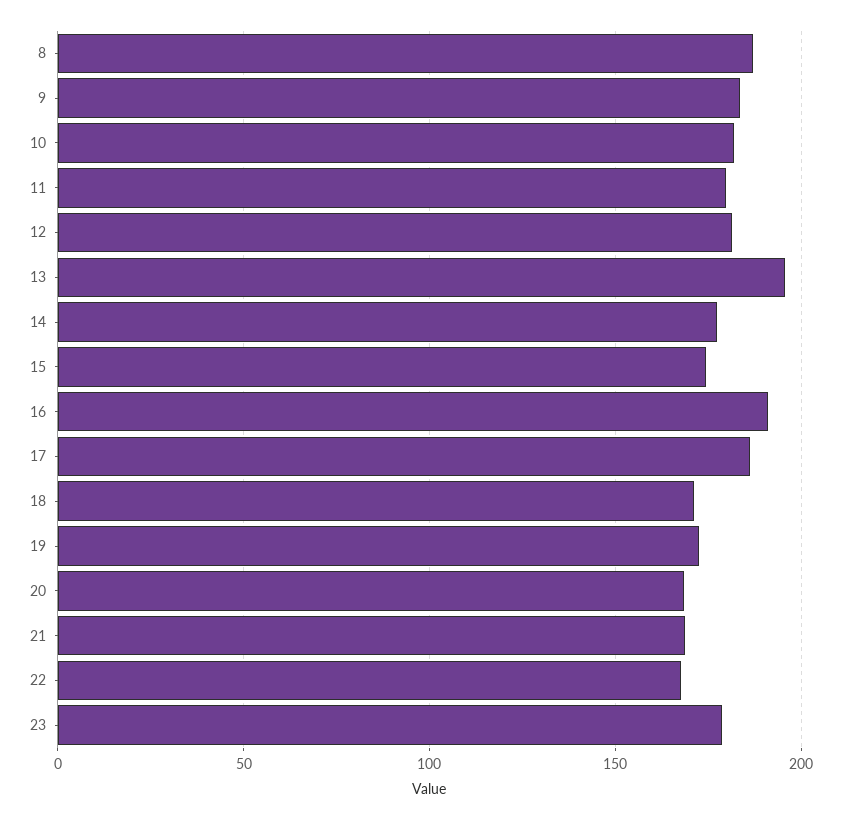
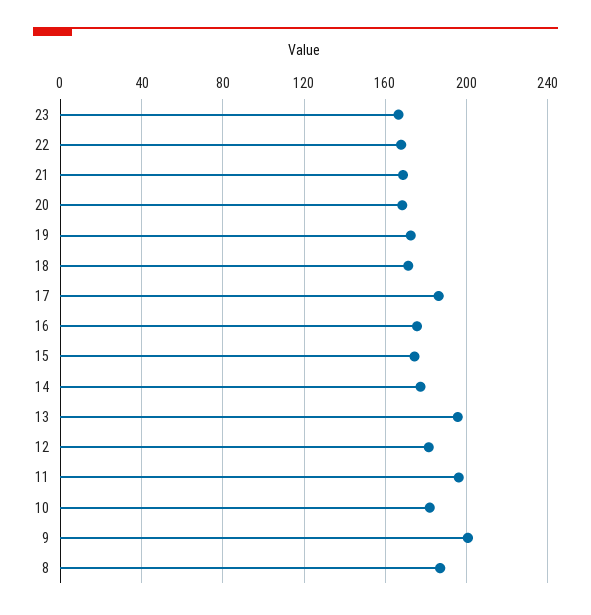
9: 185 -> 200
11: 180 -> 195
16: 190 -> 175
23: 180 -> 165

